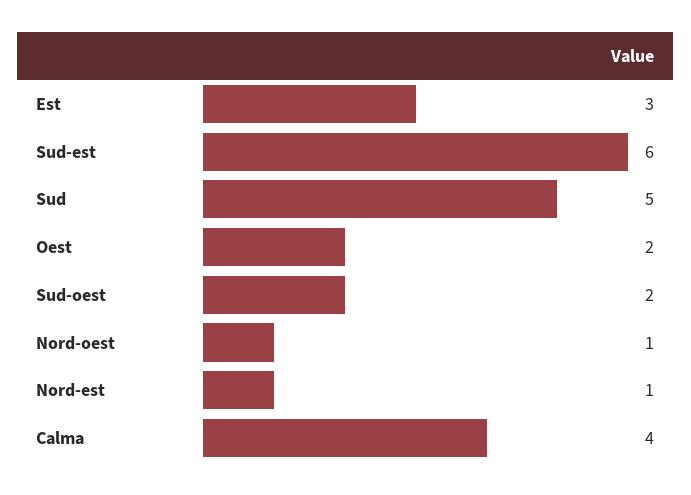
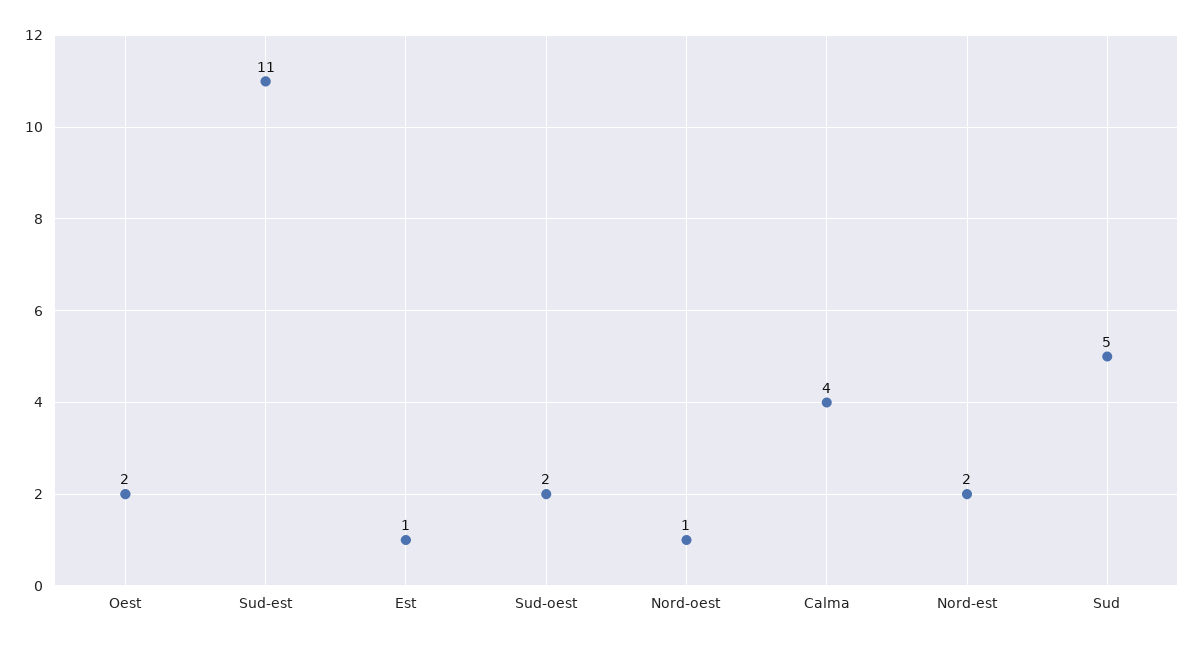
Est: 3 -> 1
Sud-est: 6 -> 11
Nord-est: 1 -> 2

